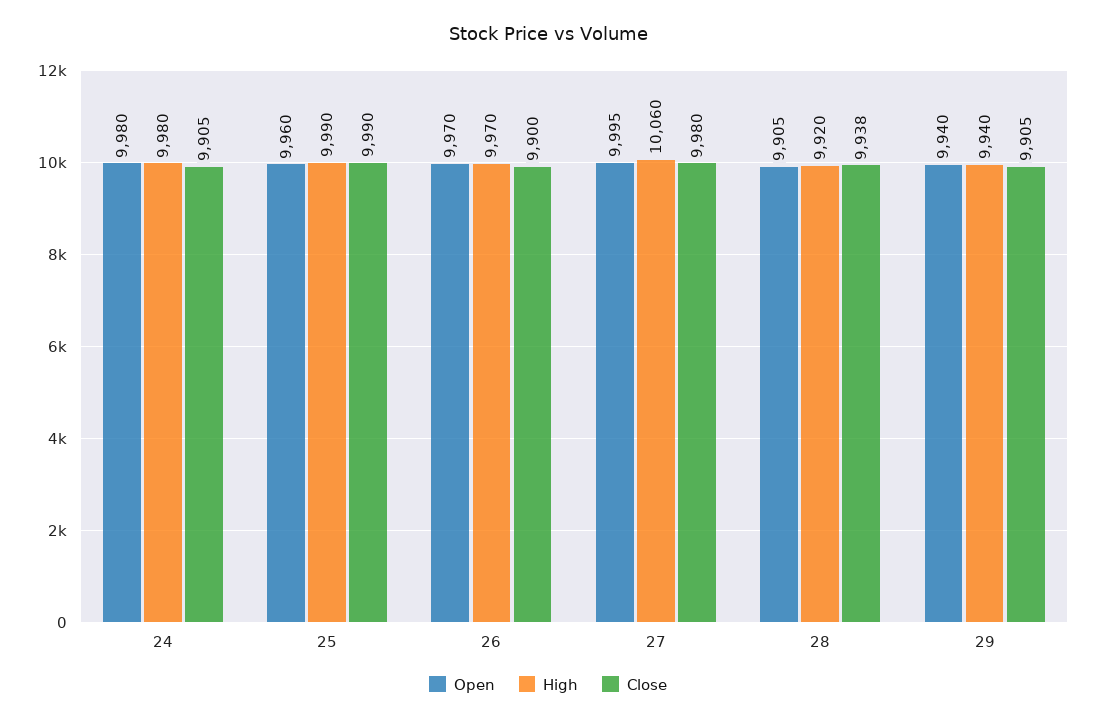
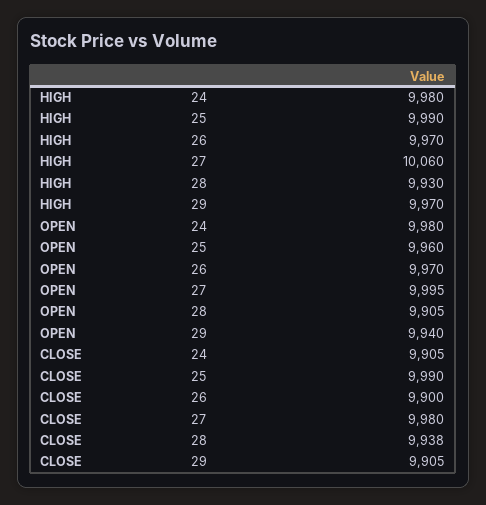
High, 28: 9920 -> 9930
High, 29: 9940 -> 9970

